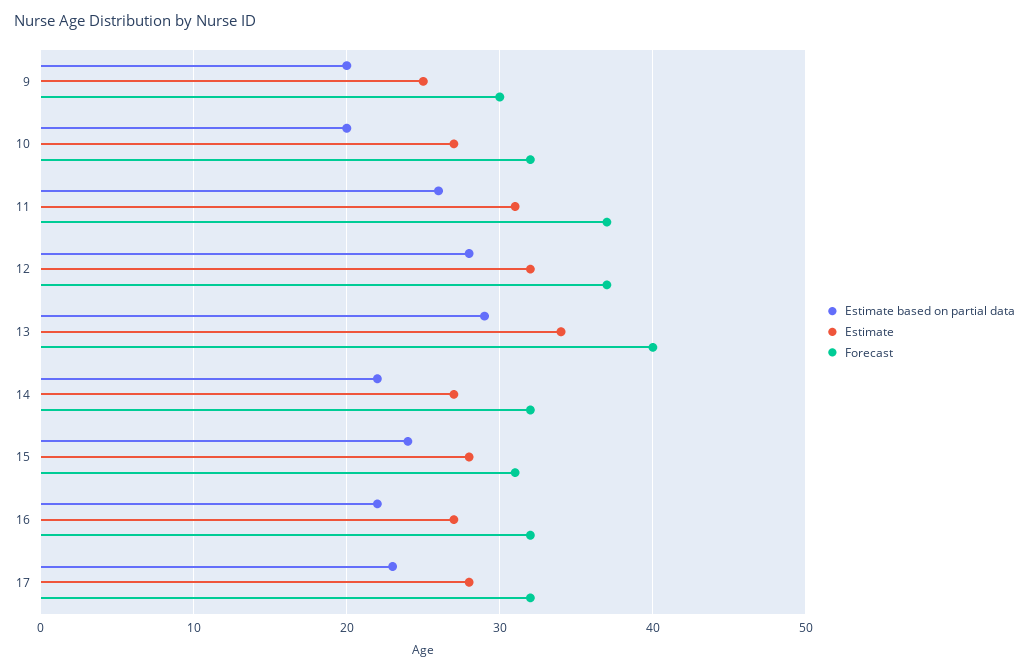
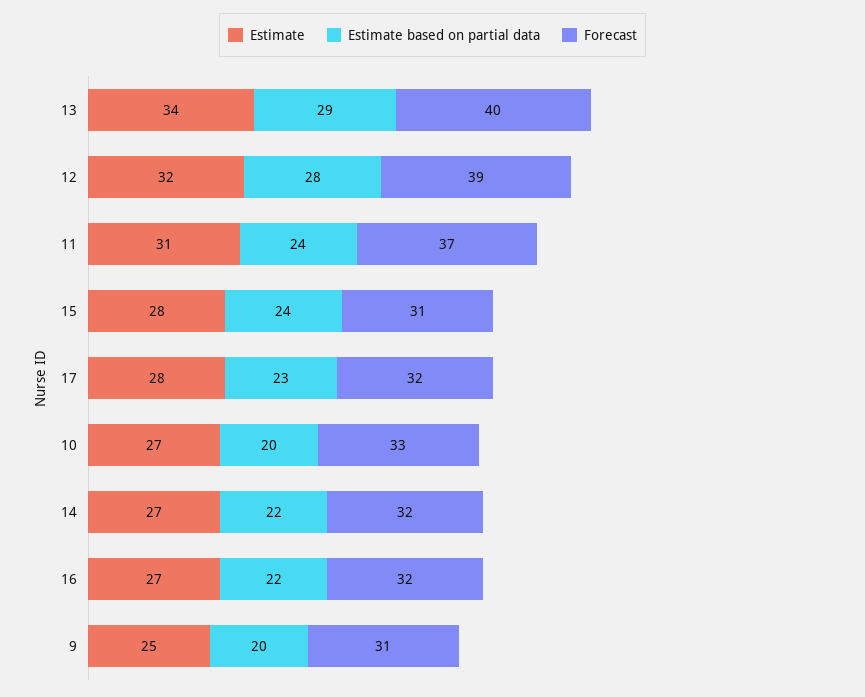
Forecast, 9: 30 -> 31
Forecast, 10: 32 -> 33
Estimate based on partial data, 11: 26 -> 24
Forecast, 12: 37 -> 39

